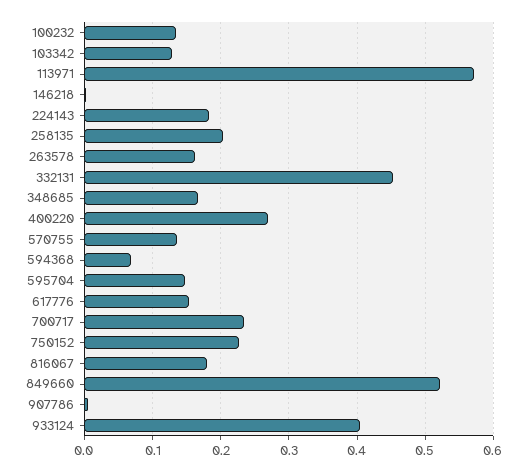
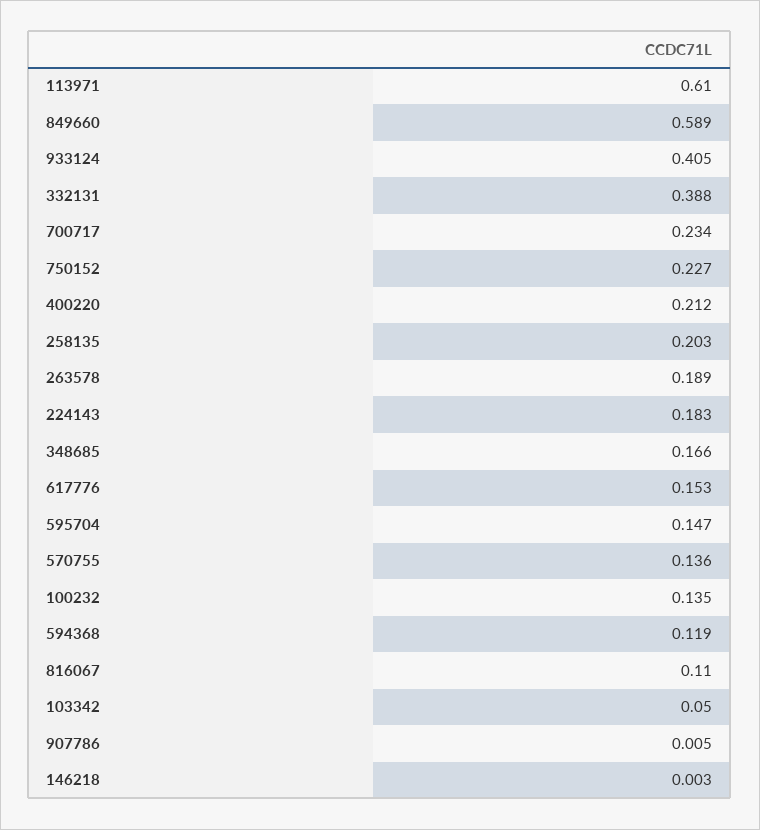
103342: 0.13 -> 0.05
113971: 0.57 -> 0.61
263578: 0.16 -> 0.189
332131: 0.45 -> 0.388
400220: 0.27 -> 0.212
594368: 0.07 -> 0.119
816067: 0.18 -> 0.11
849660: 0.52 -> 0.589

